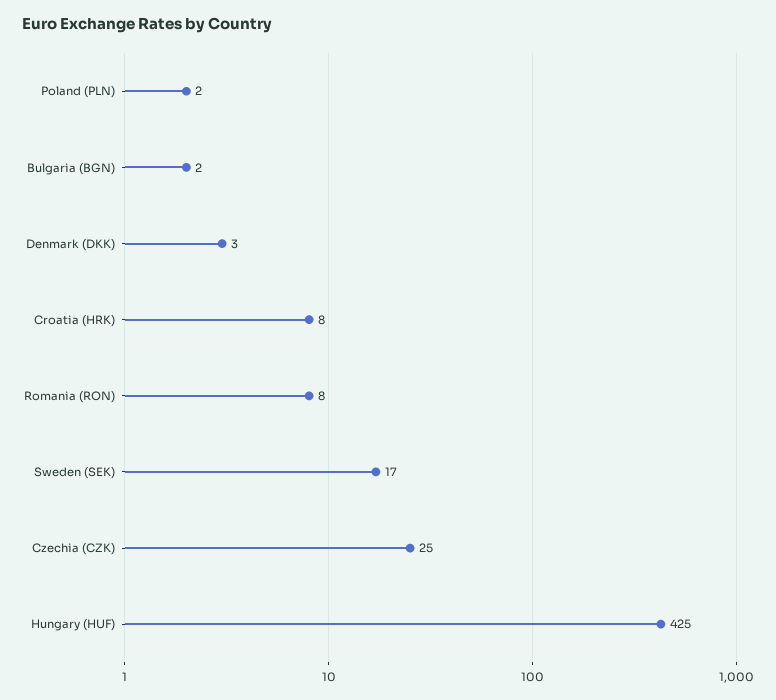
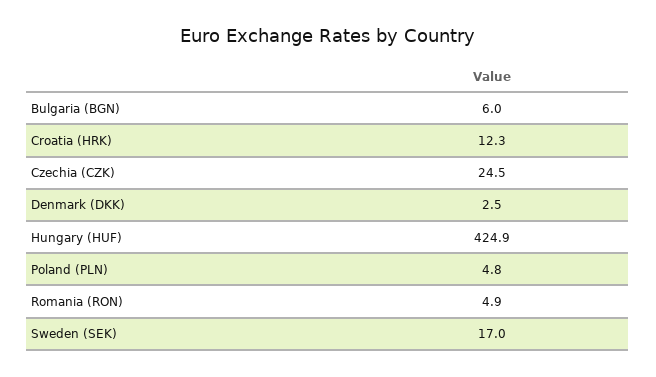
Poland (PLN): 2 -> 4.8
Bulgaria (BGN): 2 -> 6
Croatia (HRK): 8 -> 12.3
Romania (RON): 8 -> 4.9

